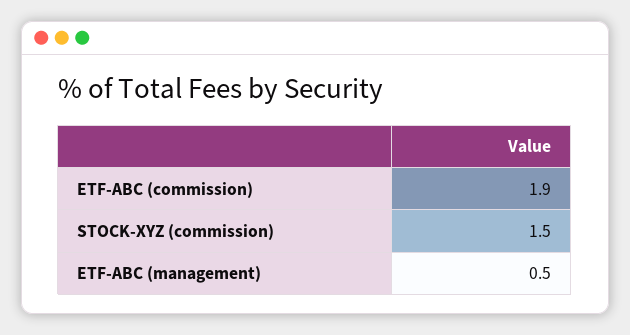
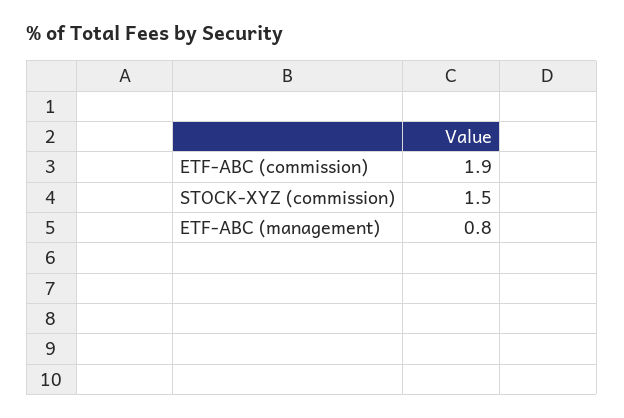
ETF-ABC (management): 0.5 -> 0.8

